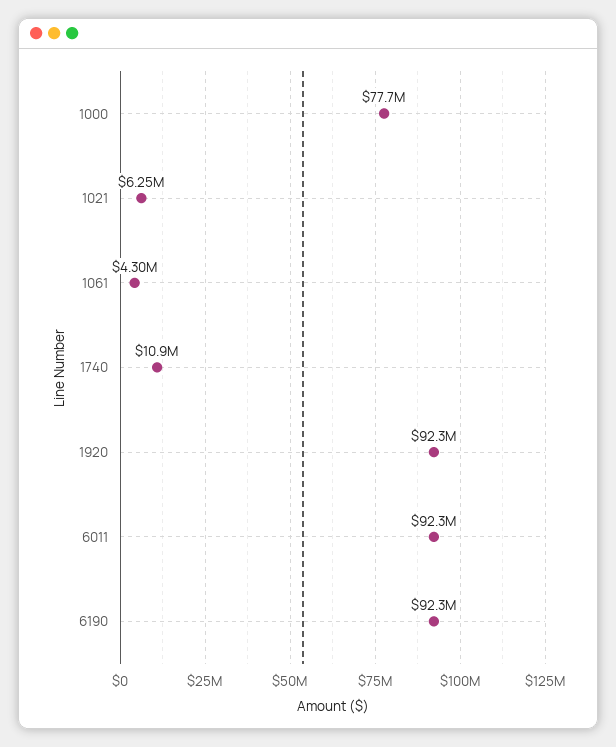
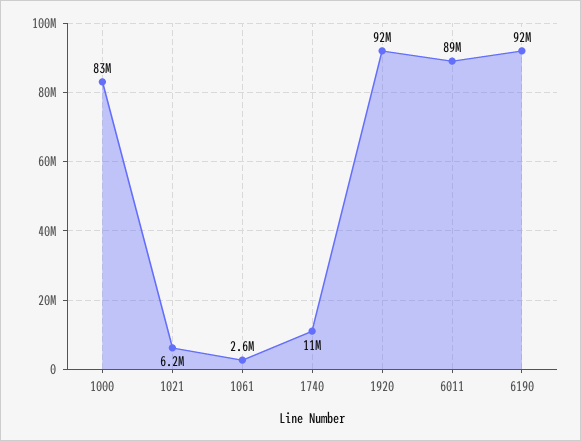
1000: 77700000 -> 83000000
1061: 4300000 -> 2600000
6011: 92300000 -> 89000000

